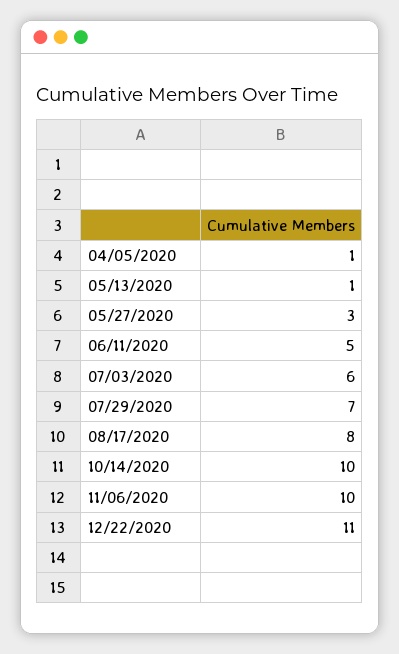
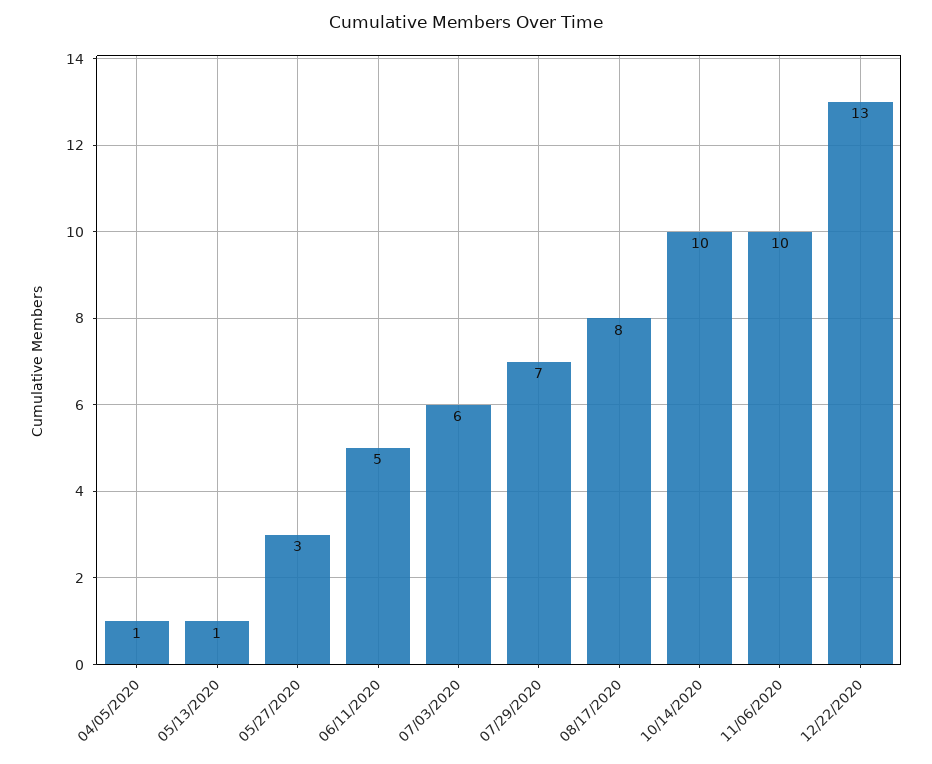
12/22/2020: 11 -> 13

